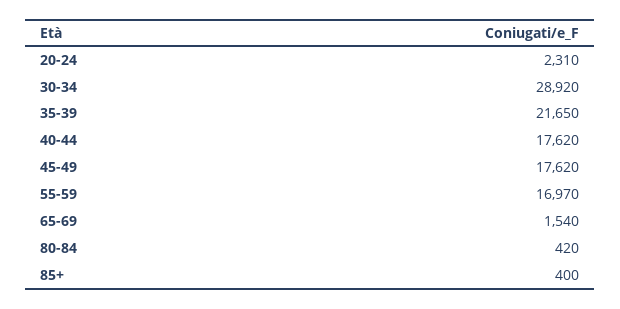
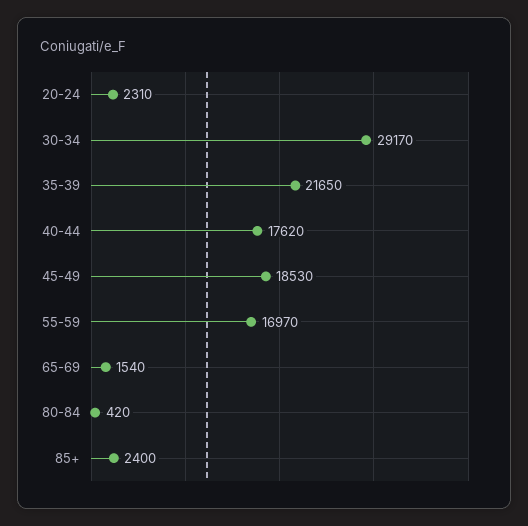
30-34: 28920 -> 29170
45-49: 17620 -> 18530
85+: 400 -> 2400

